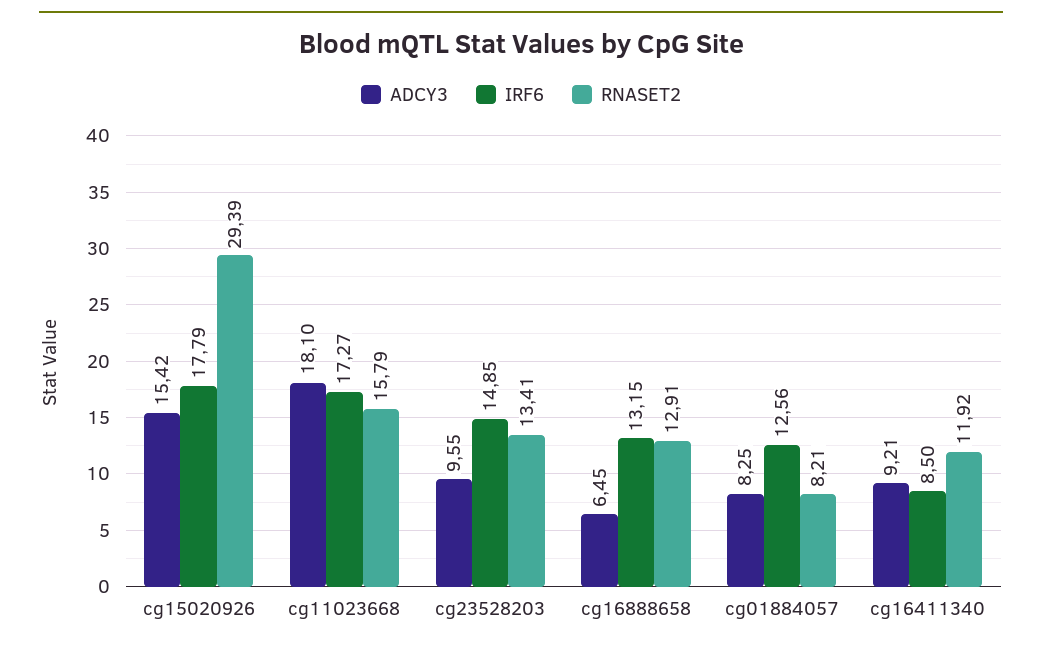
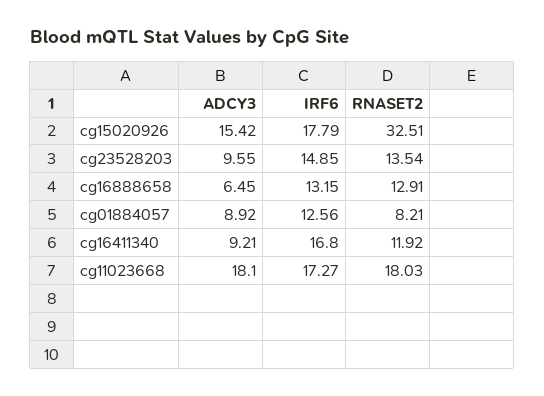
RNASET2, cg15020926: 29.39 -> 32.51
RNASET2, cg11023668: 15.79 -> 18.03
RNASET2, cg23528203: 13.41 -> 13.54
ADCY3, cg01884057: 8.25 -> 8.92
IRF6, cg16411340: 8.5 -> 16.8

